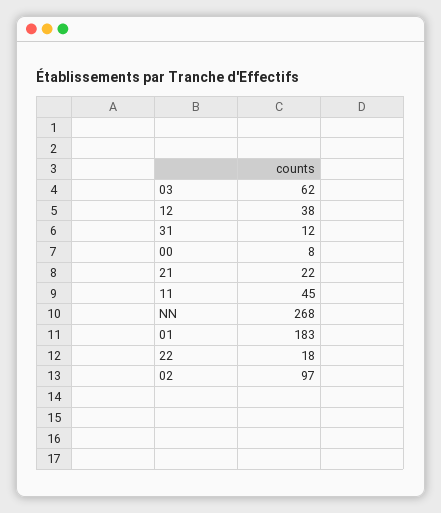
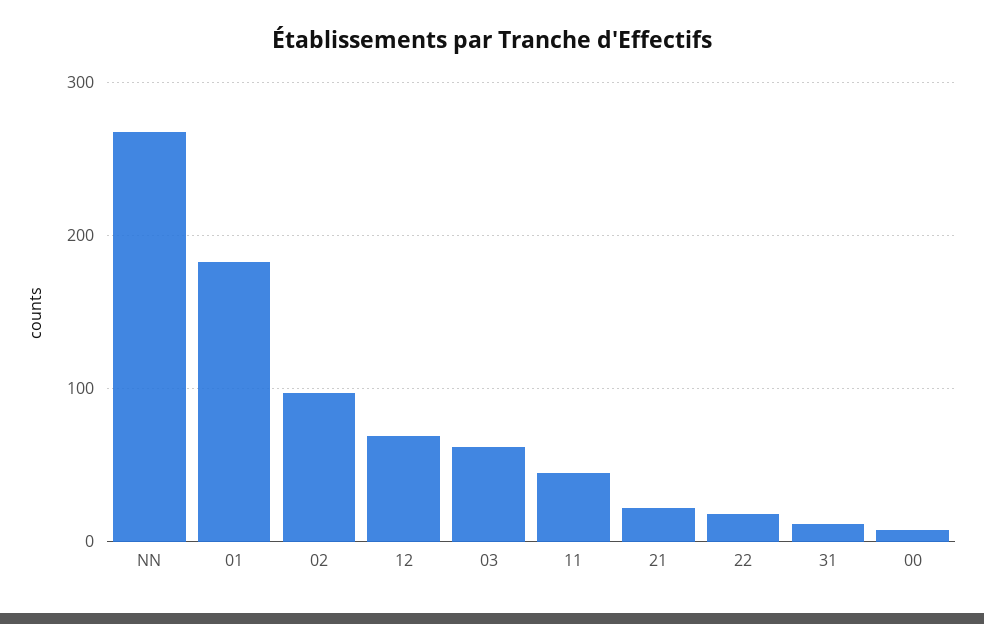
12: 38 -> 70

